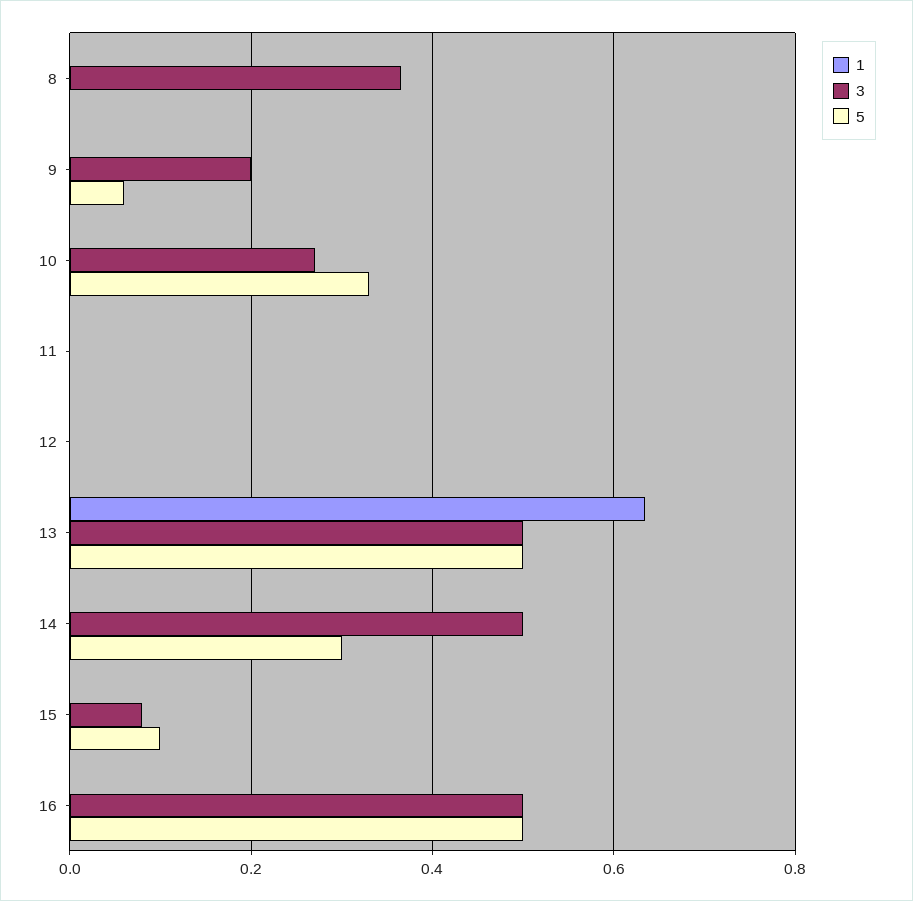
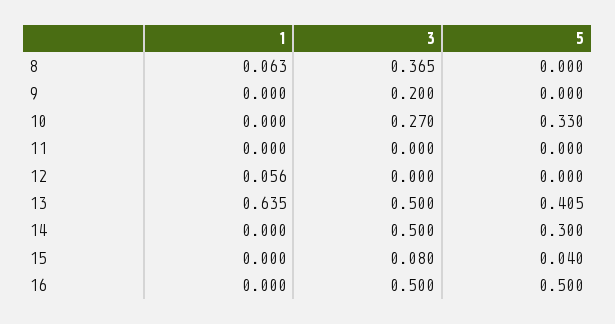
1, 8: 0 -> 0.063
5, 9: 0.06 -> 0
1, 12: 0 -> 0.056
5, 13: 0.5 -> 0.405
5, 15: 0.1 -> 0.04

